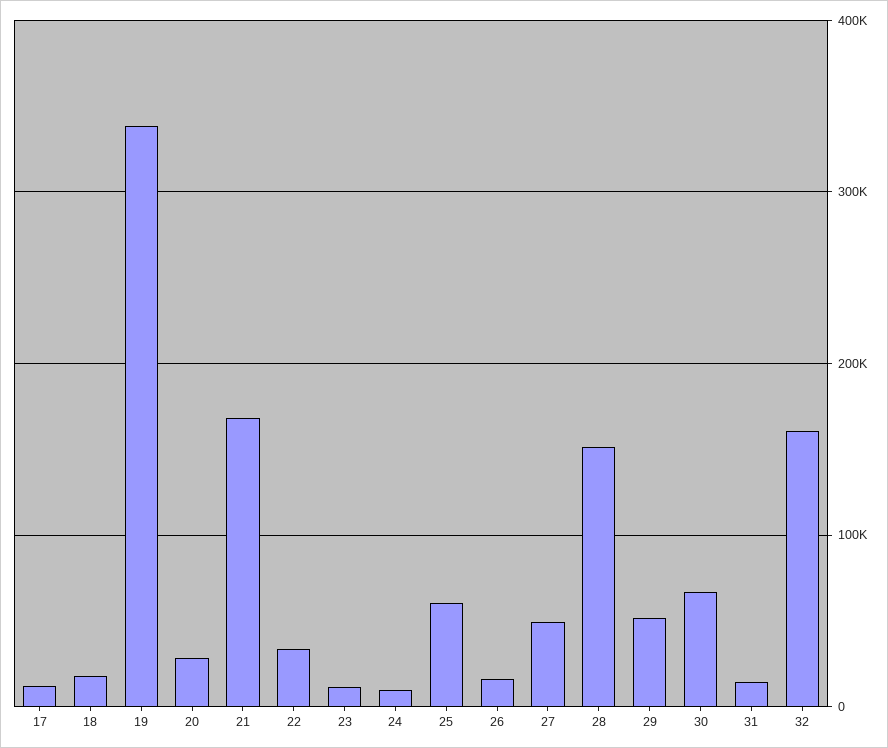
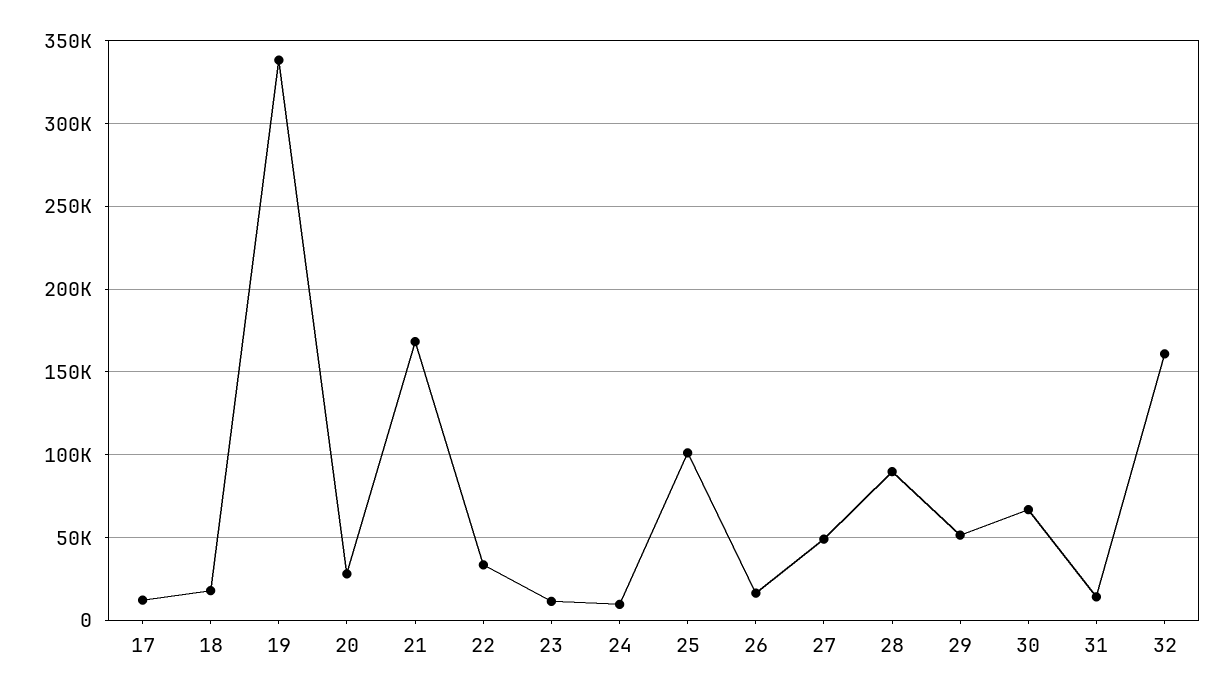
25: 60000 -> 100000
28: 150000 -> 90000

